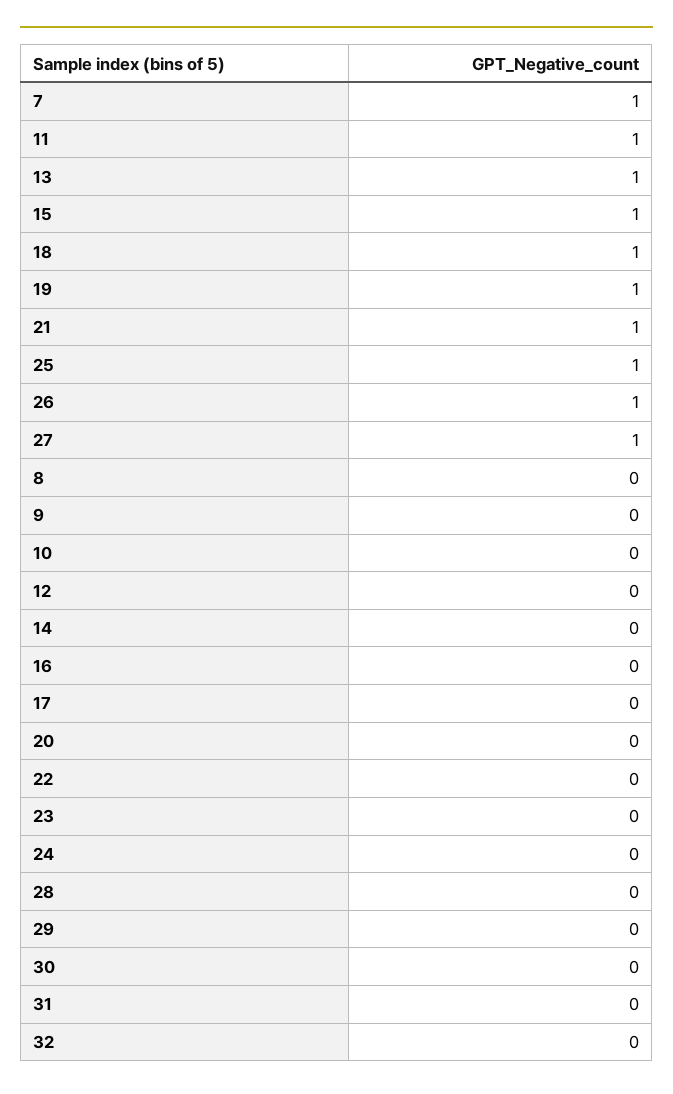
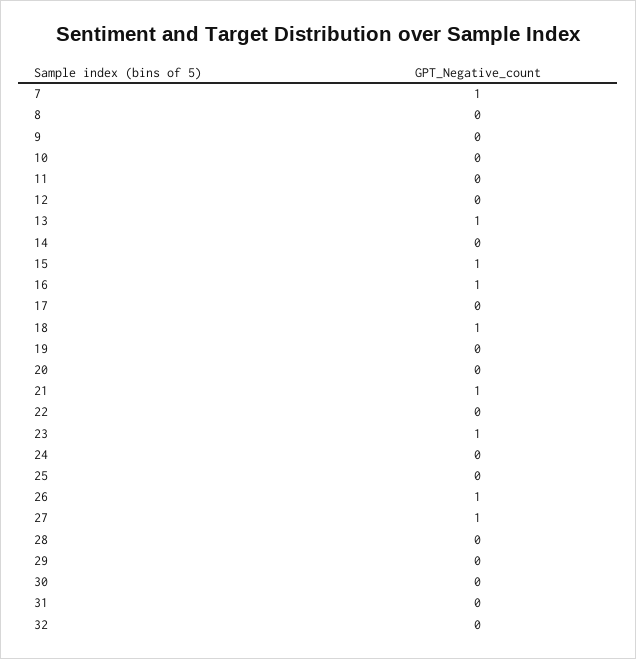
11: 1 -> 0
19: 1 -> 0
25: 1 -> 0
16: 0 -> 1
23: 0 -> 1

